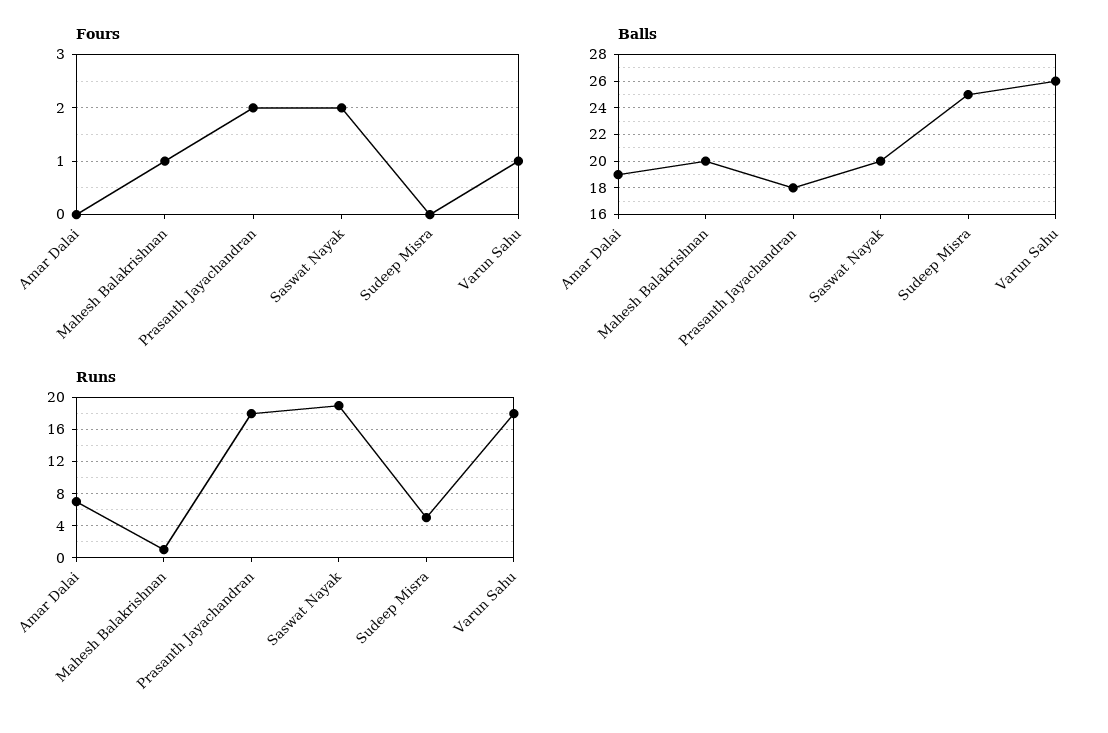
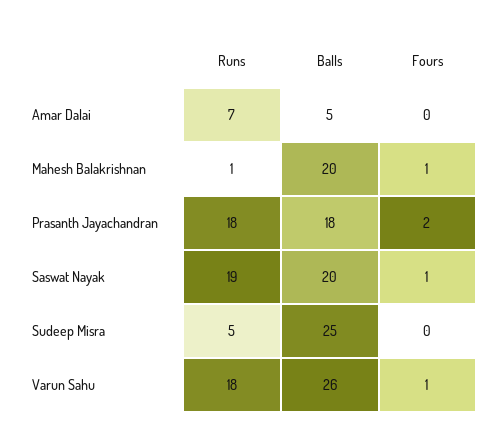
Fours, Saswat Nayak: 2 -> 1
Balls, Amar Dalai: 19 -> 5

